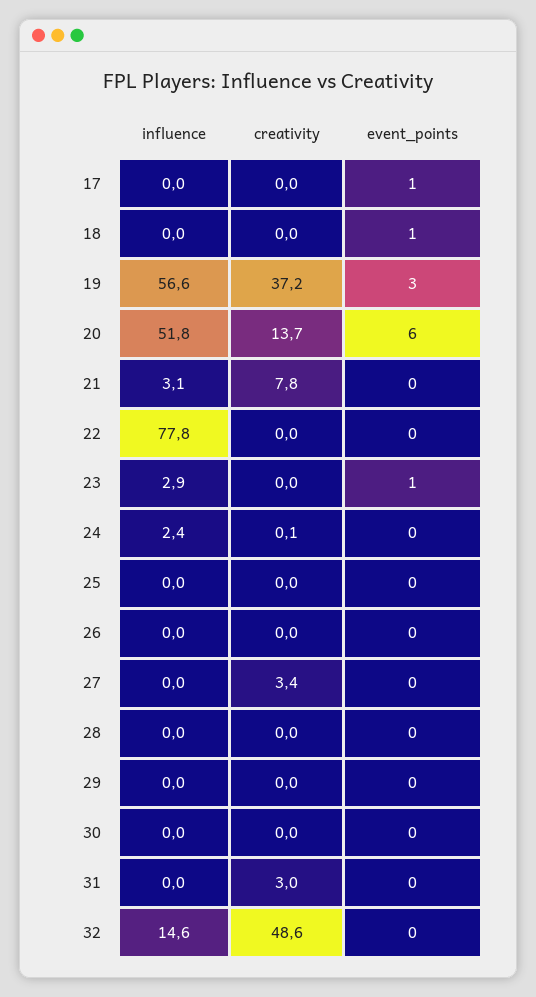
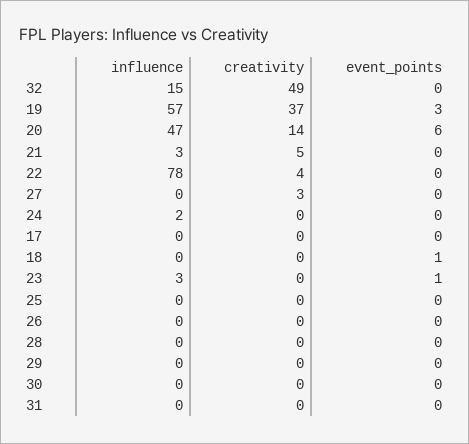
event_points, 17: 1 -> 0
influence, 20: 51.8 -> 47
creativity, 21: 7.8 -> 5
creativity, 22: 0 -> 4
creativity, 31: 3 -> 0

